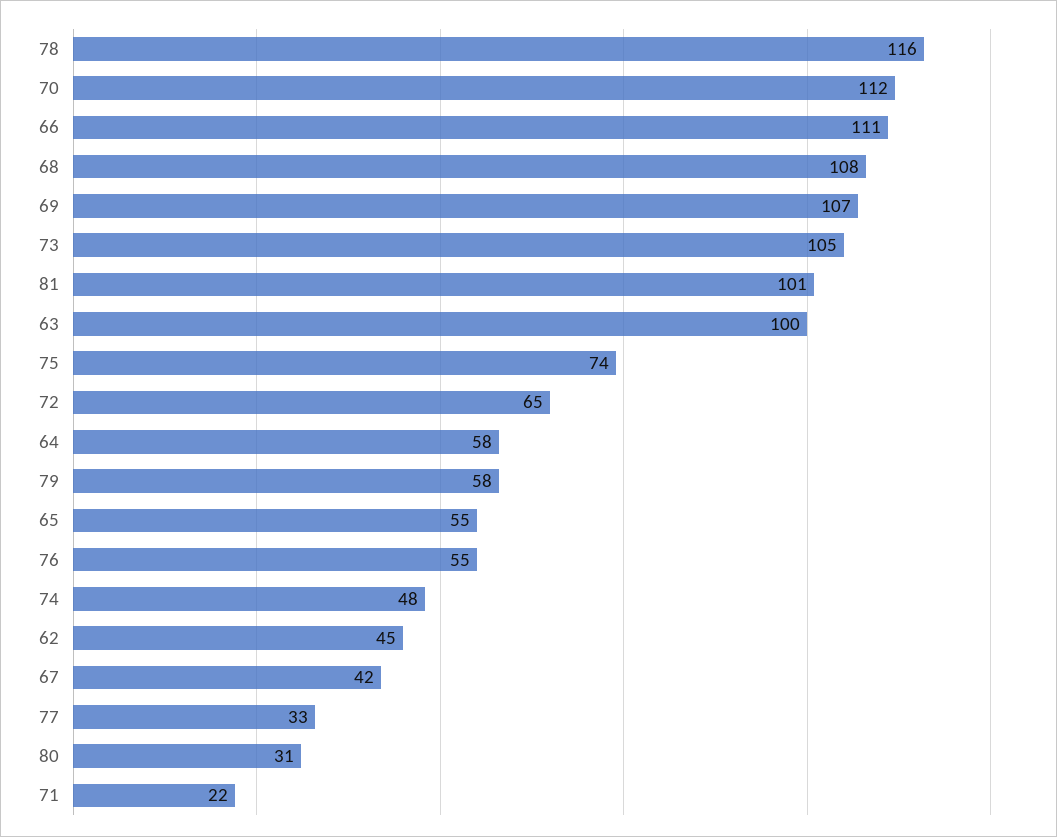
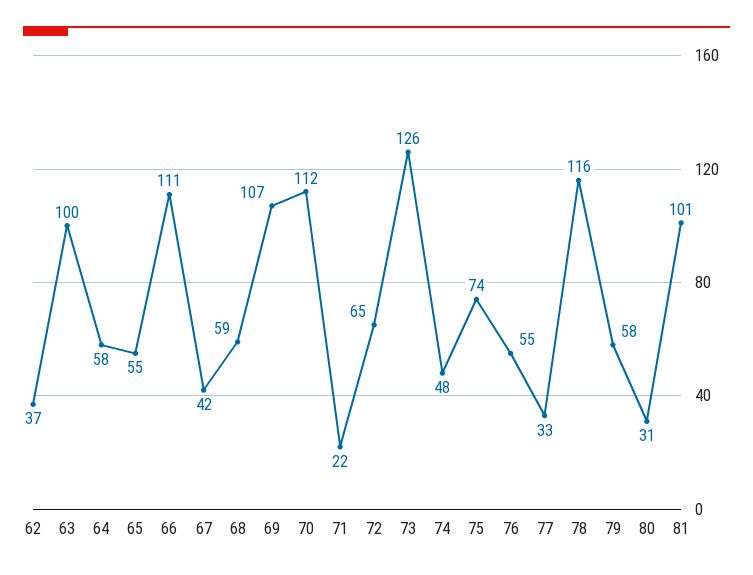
68: 108 -> 59
73: 105 -> 126
62: 45 -> 37

